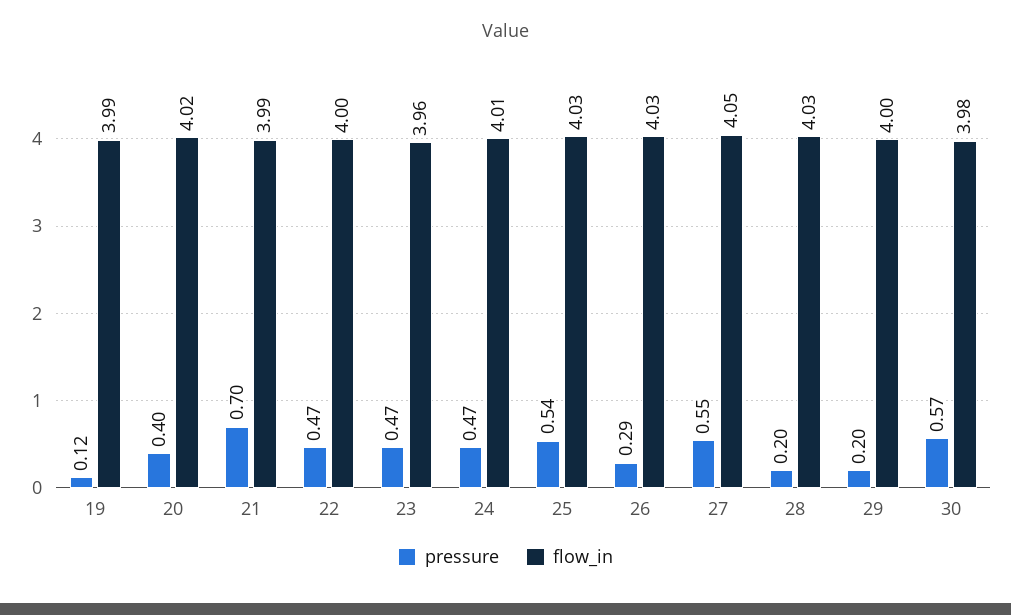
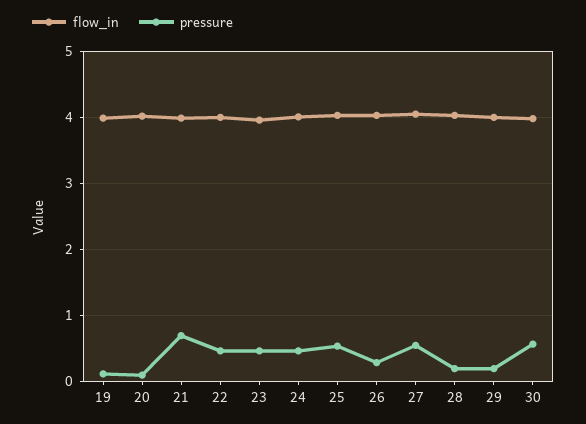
pressure, 20: 0.4 -> 0.1

